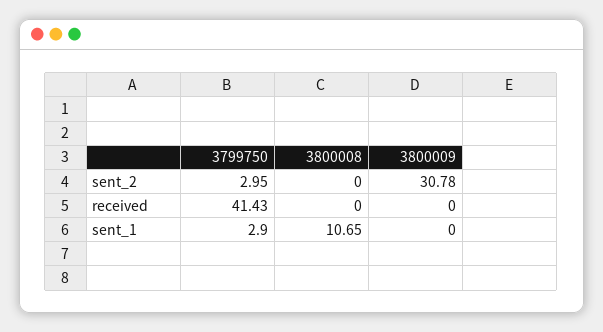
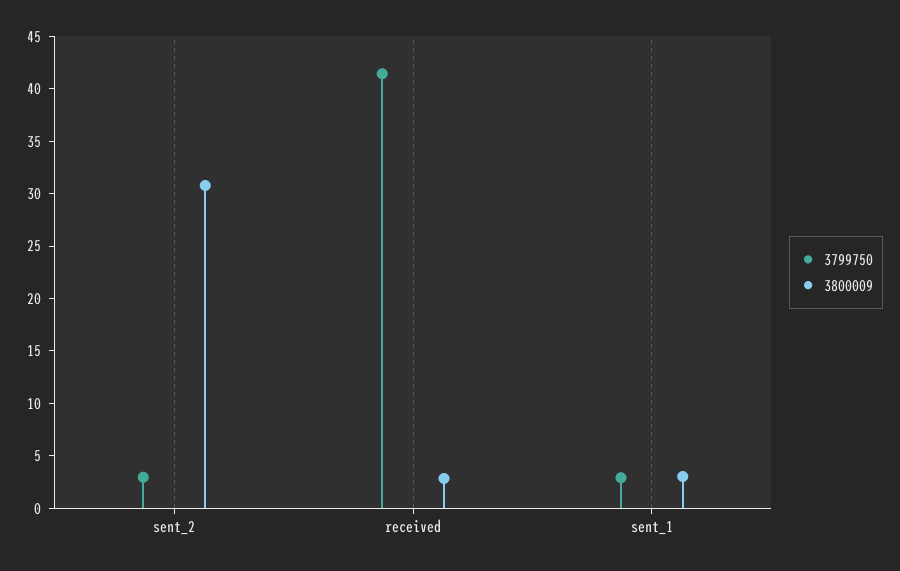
3800008, sent_2: 0 -> none
3800008, received: 0 -> none
3800009, received: 0 -> 3
3800008, sent_1: 10.65 -> none
3800009, sent_1: 0 -> 3

